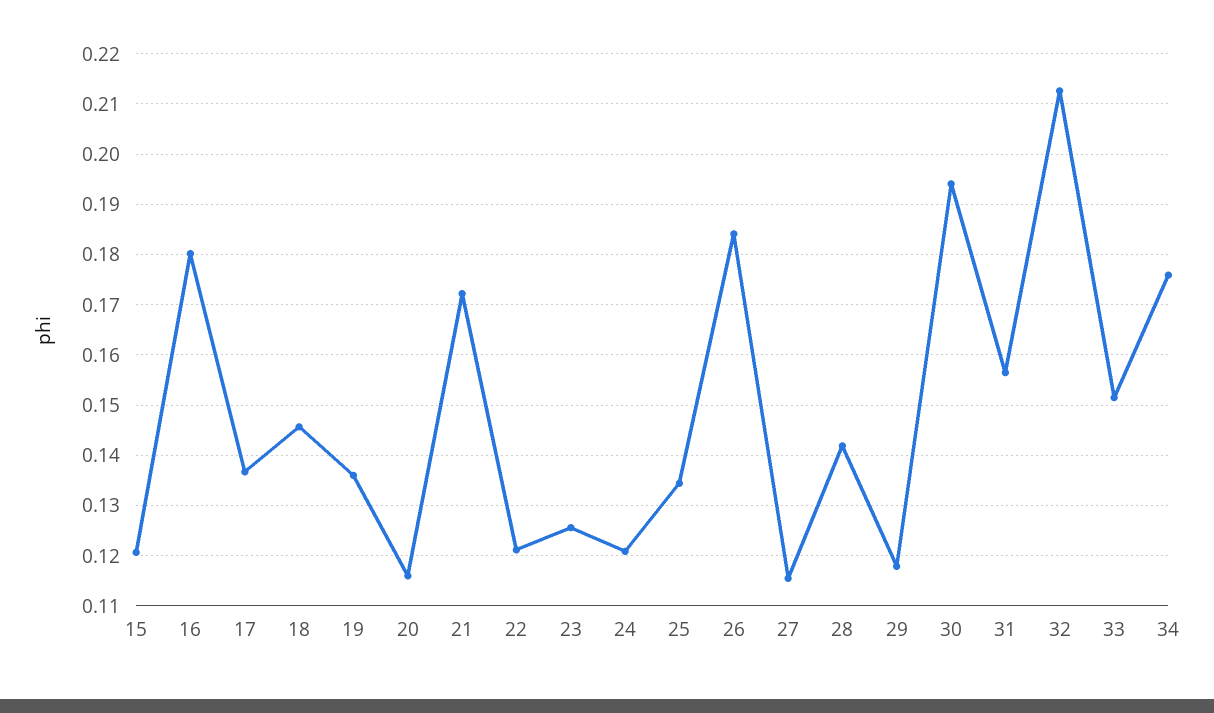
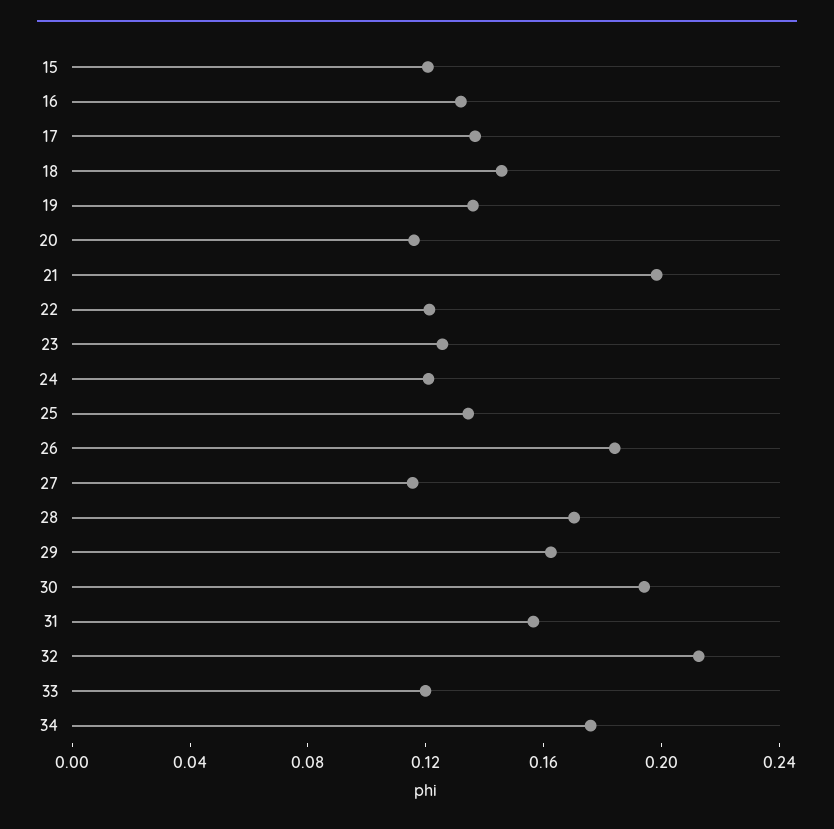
16: 0.18 -> 0.13
21: 0.172 -> 0.2
28: 0.142 -> 0.17
29: 0.118 -> 0.16
33: 0.152 -> 0.12

